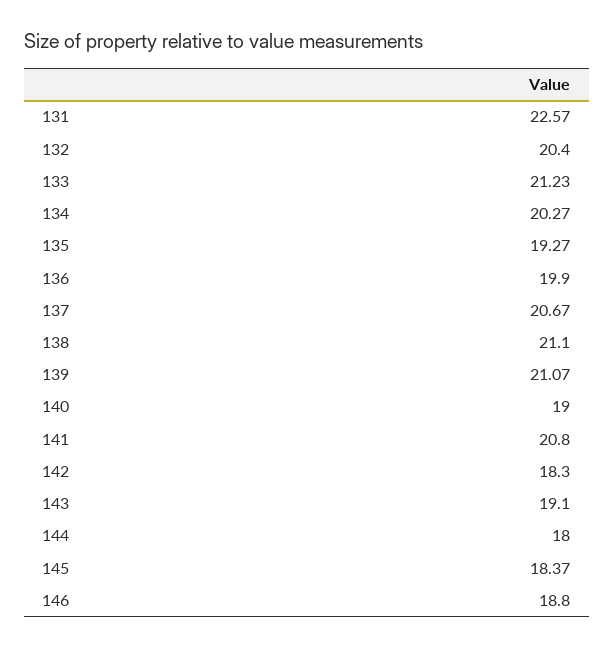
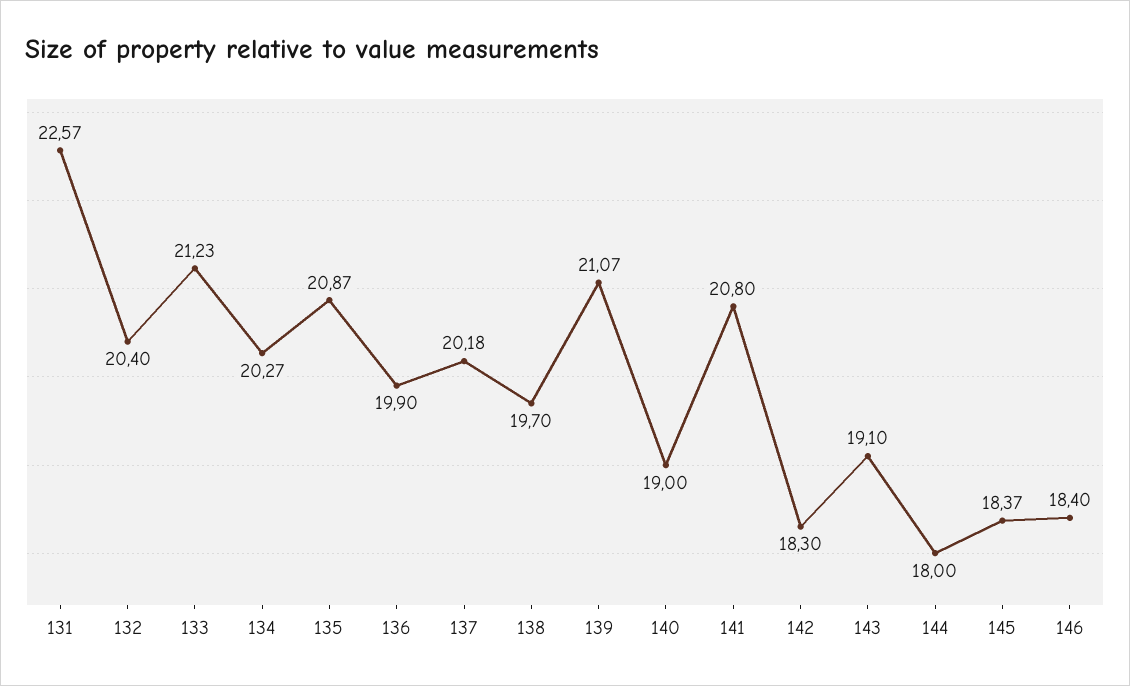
135: 19.27 -> 20.87
137: 20.67 -> 20.18
138: 21.1 -> 19.7
146: 18.8 -> 18.4

